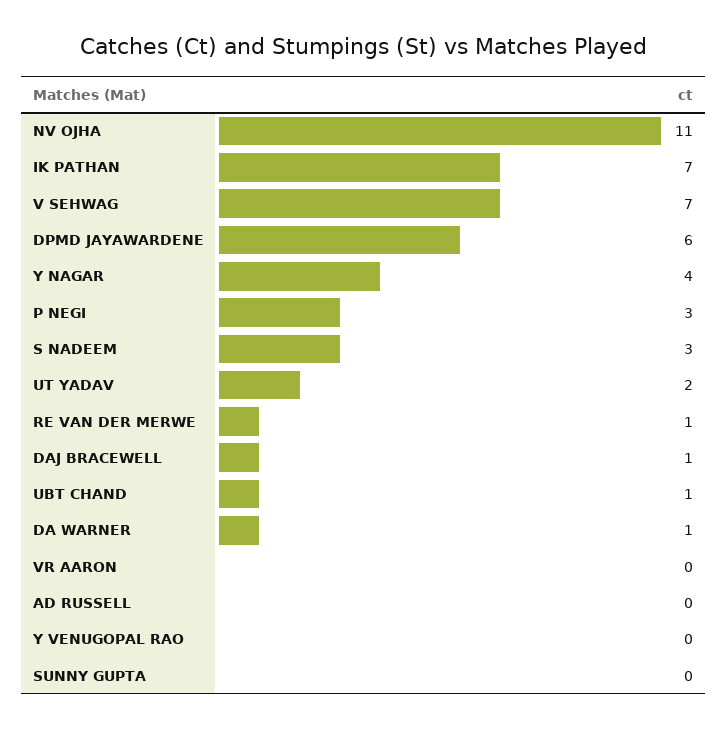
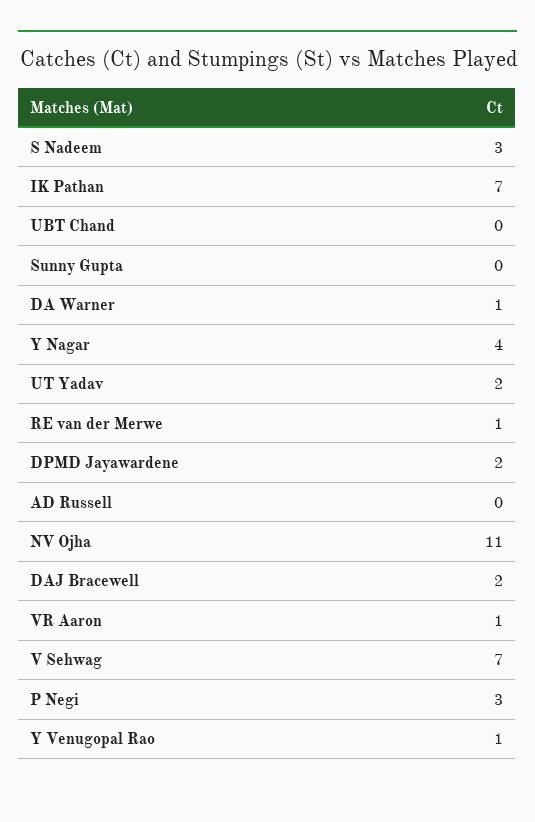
DPMD JAYAWARDENE: 6 -> 2
DAJ BRACEWELL: 1 -> 2
UBT CHAND: 1 -> 0
VR AARON: 0 -> 1
Y VENUGOPAL RAO: 0 -> 1

